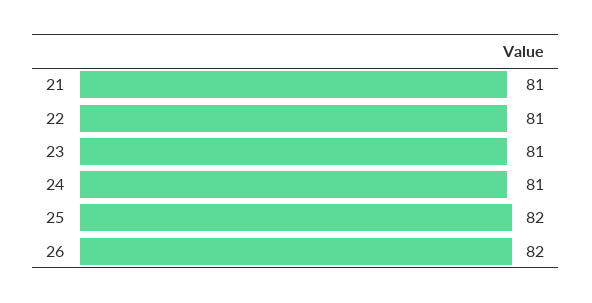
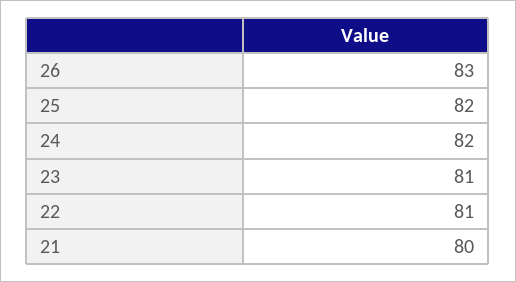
21: 81 -> 80
24: 81 -> 82
26: 82 -> 83

